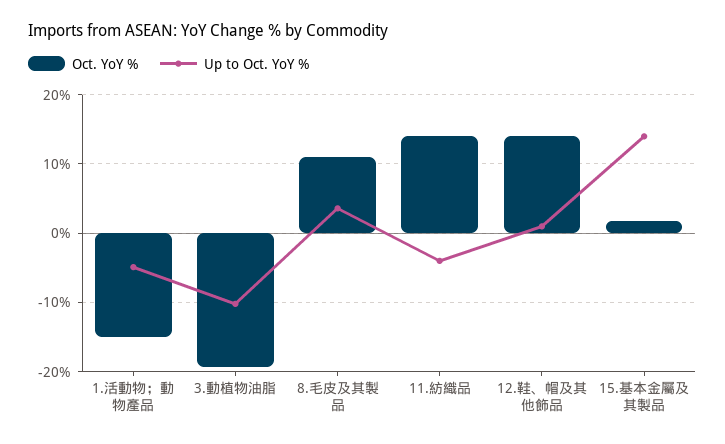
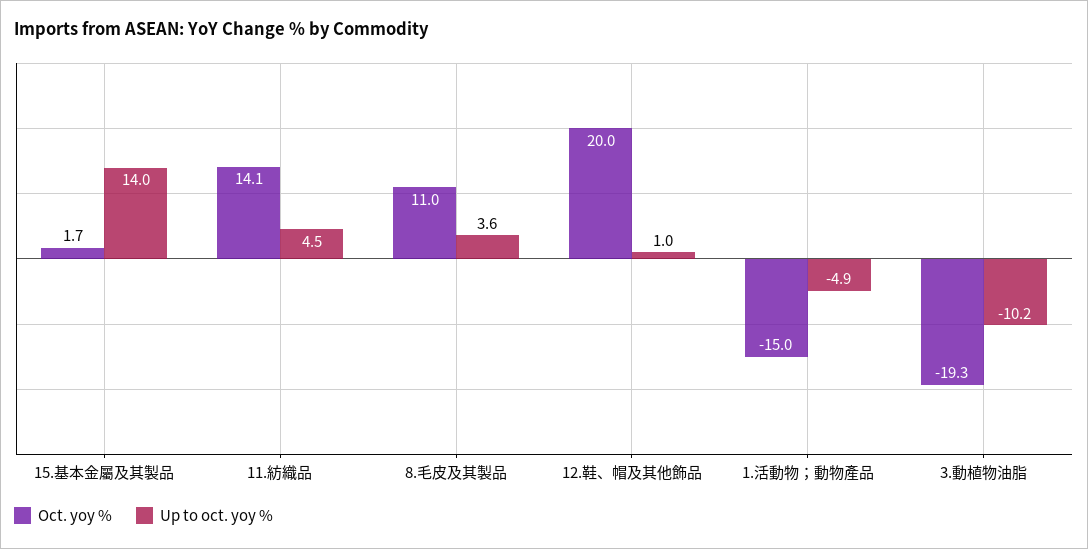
Up to Oct. YoY %, 11.紡織品: -4 -> 4.5
Oct. YoY %, 12.鞋、帽及其他飾品: 14 -> 20

